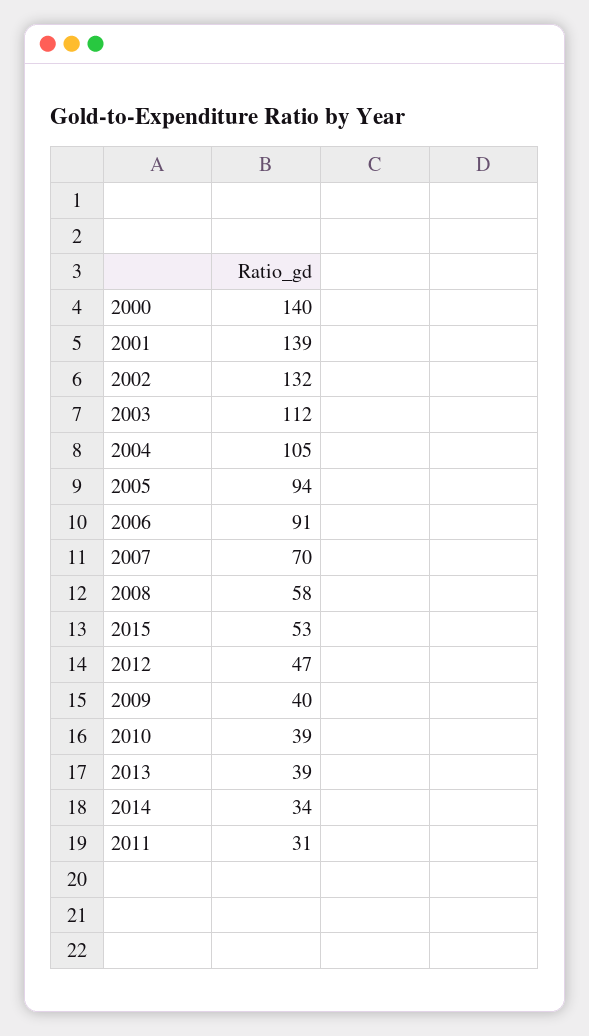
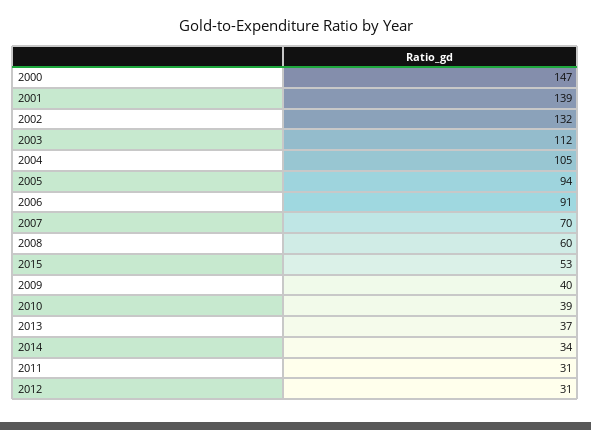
2000: 140 -> 147
2008: 58 -> 60
2012: 47 -> 31
2013: 39 -> 37

